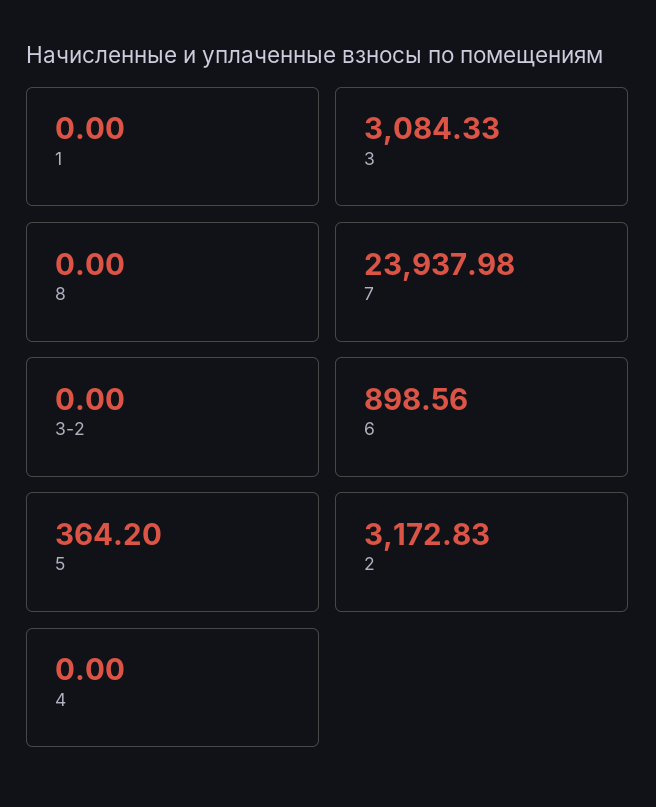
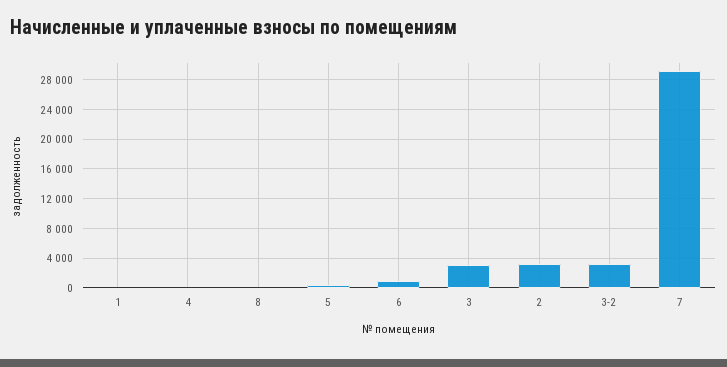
7: 23937.98 -> 29000
3-2: 0 -> 3000

